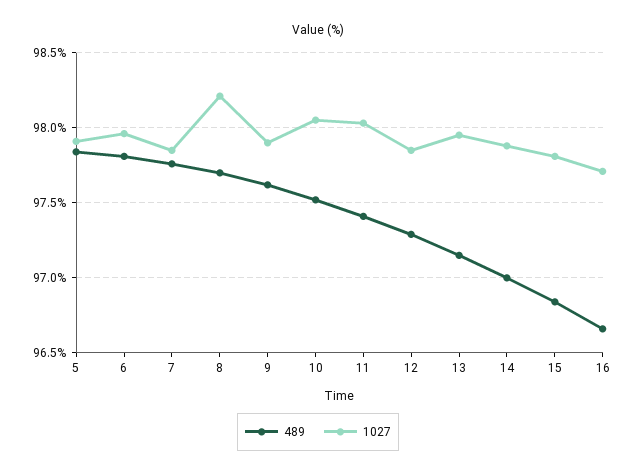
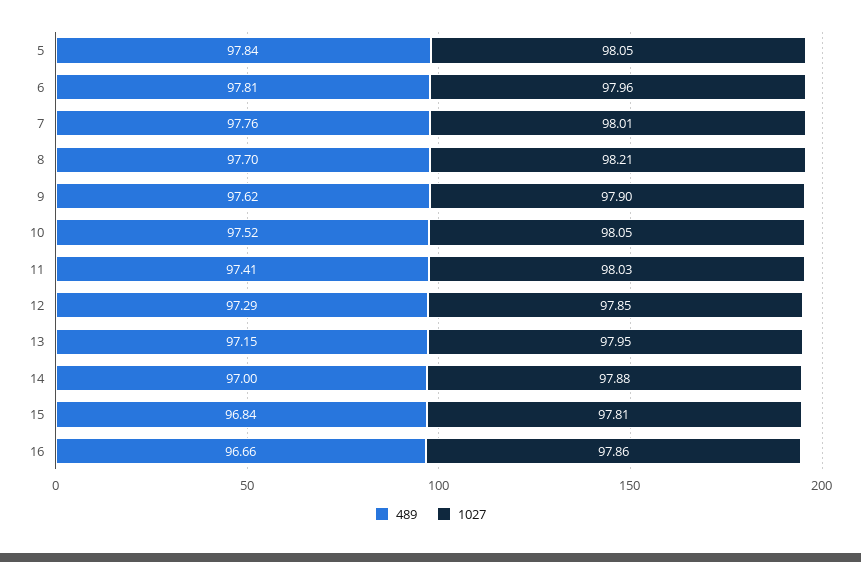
1027, 5: 97.9 -> 98.05
1027, 7: 97.85 -> 98.01
1027, 16: 97.7 -> 97.86

